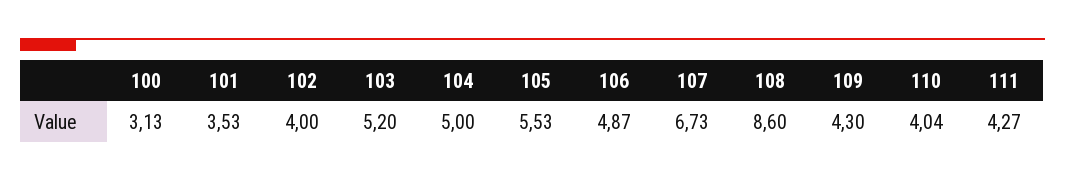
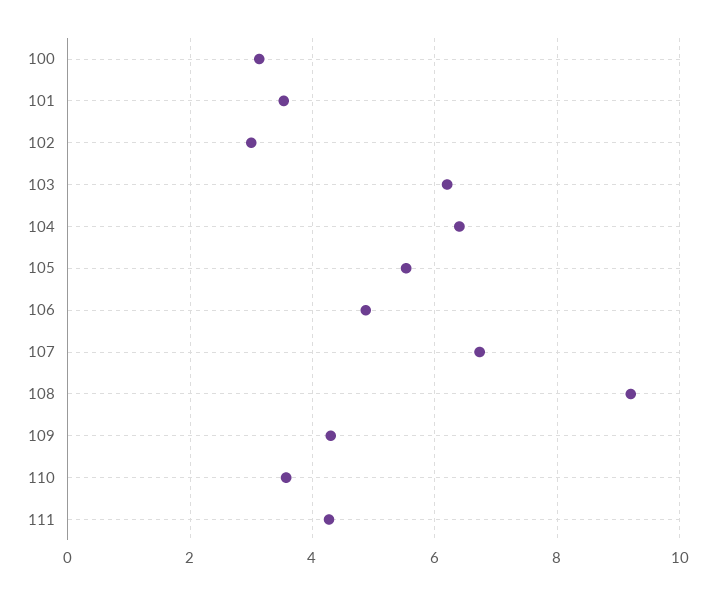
102: 4 -> 3
103: 5.2 -> 6.2
104: 5 -> 6.4
108: 8.6 -> 9.2
110: 4.04 -> 3.6

